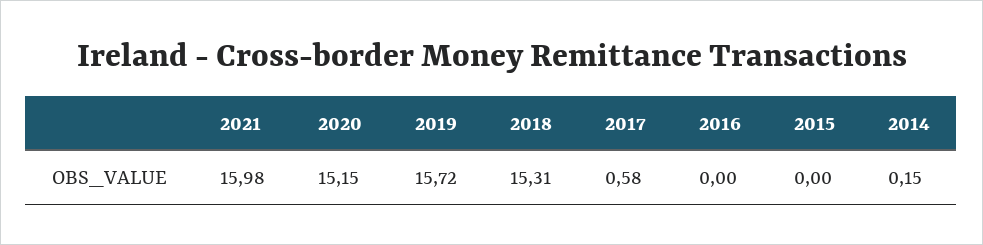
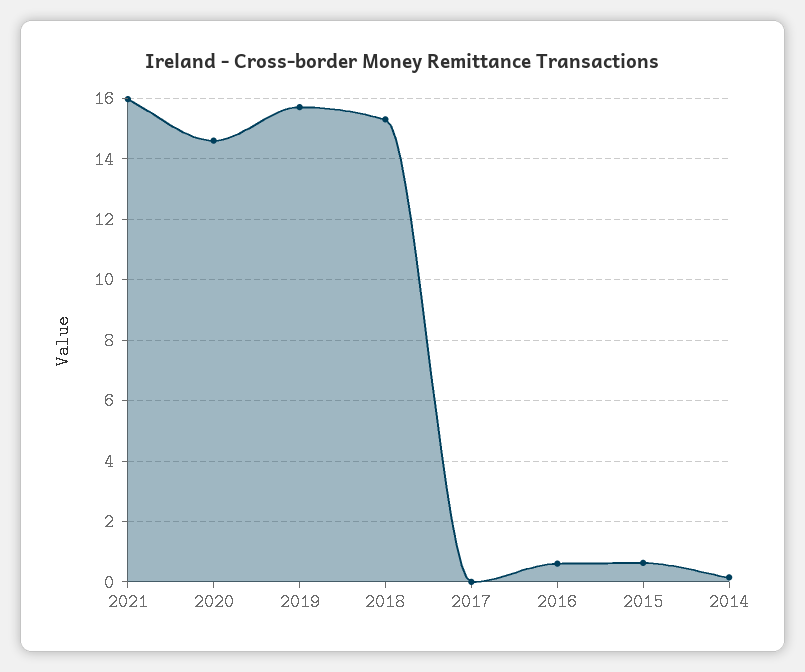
2020: 15.15 -> 14.6
2017: 0.58 -> 0
2016: 0 -> 0.6
2015: 0 -> 0.6

